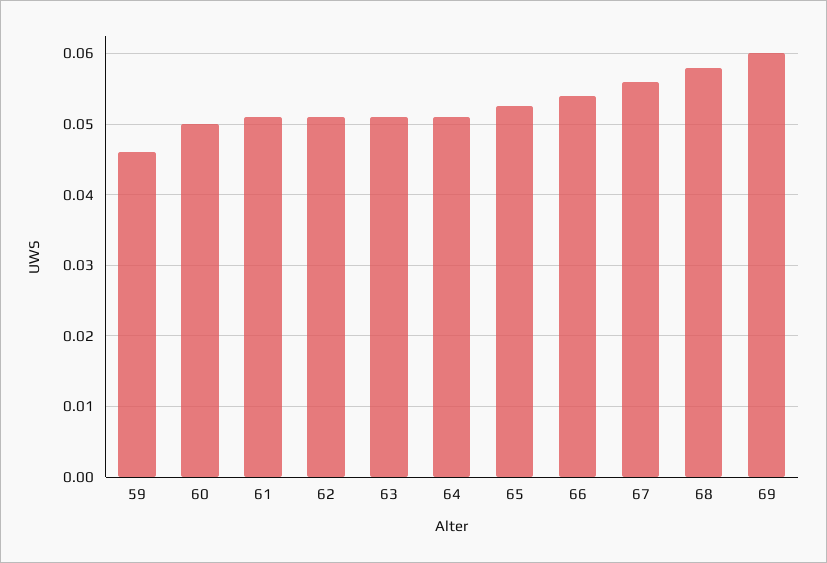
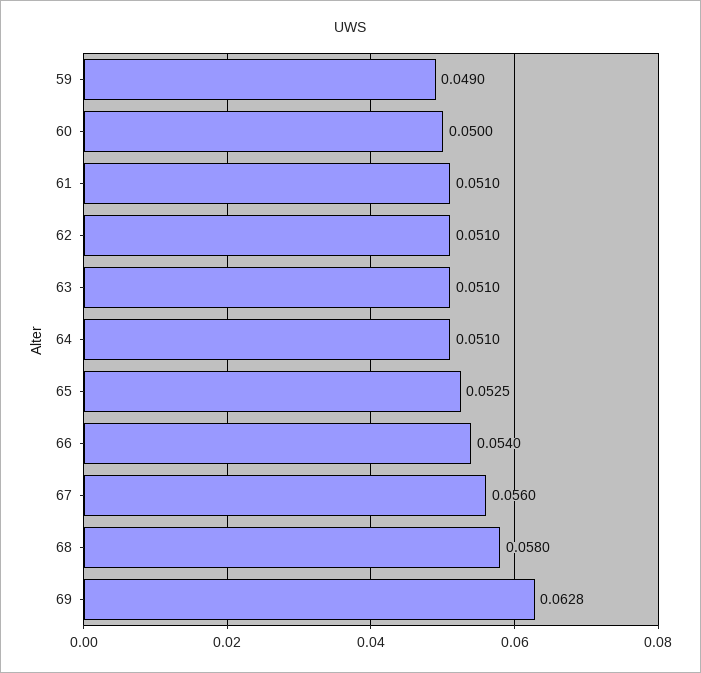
59: 0.046 -> 0.049
69: 0.06 -> 0.0628

